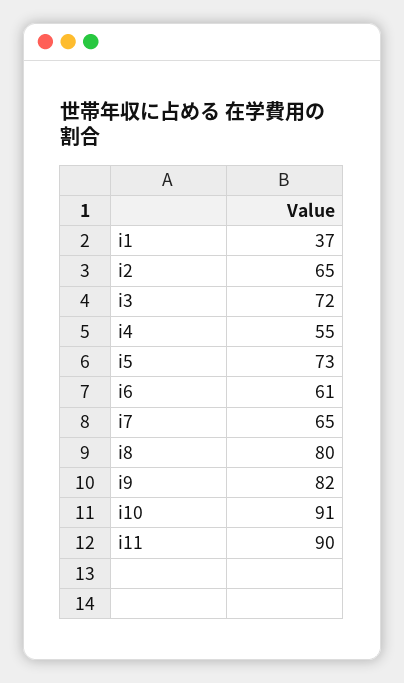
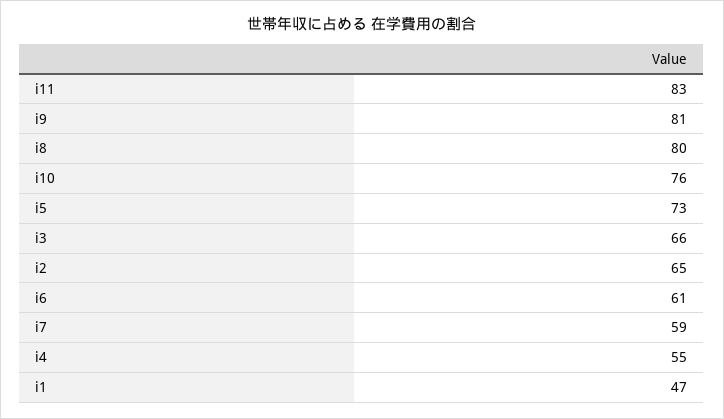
i1: 37 -> 47
i3: 72 -> 66
i7: 65 -> 59
i9: 82 -> 81
i10: 91 -> 76
i11: 90 -> 83

